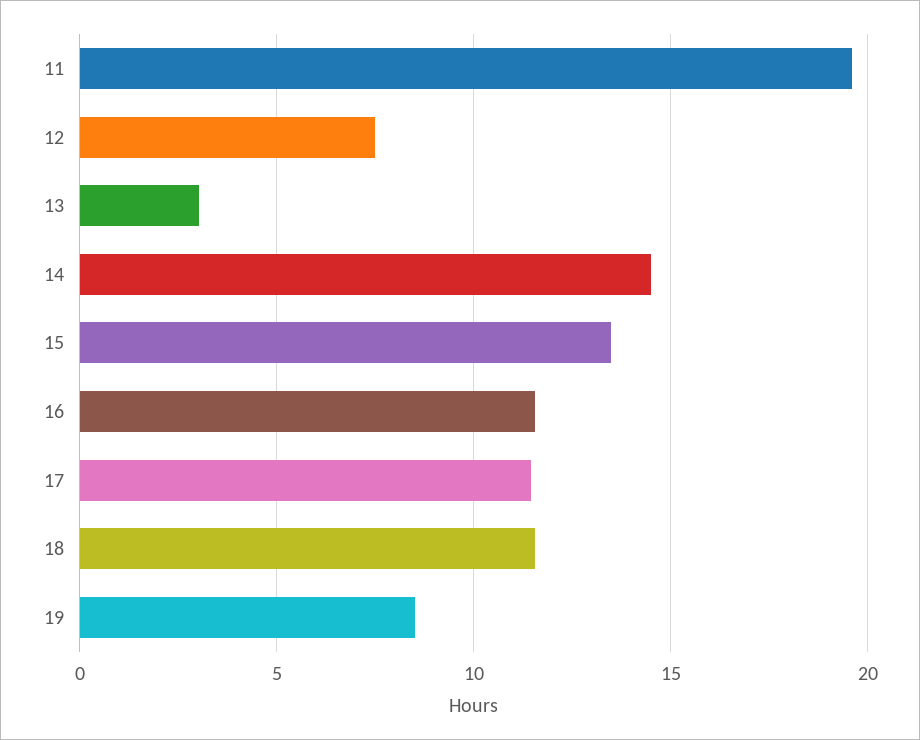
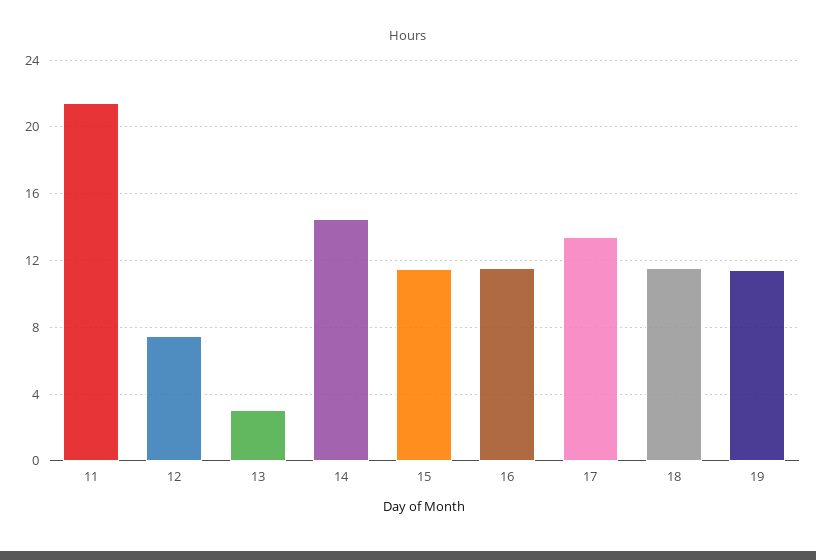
11: 19.5 -> 21.5
15: 13.5 -> 11.5
17: 11.5 -> 13.5
19: 8.5 -> 11.5

